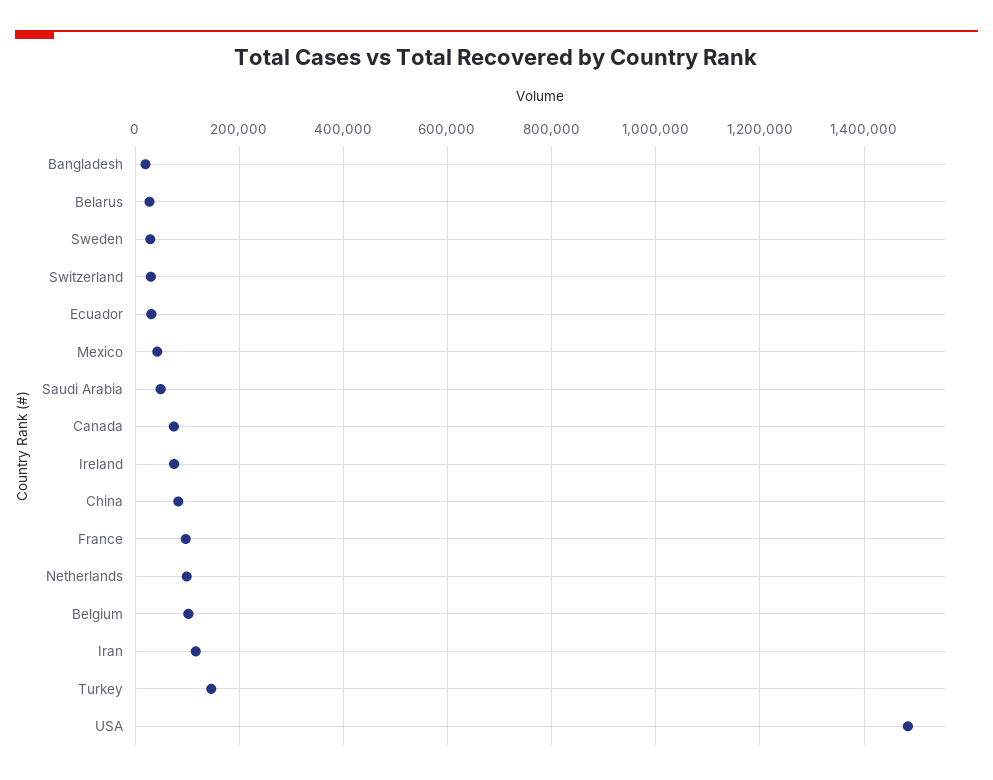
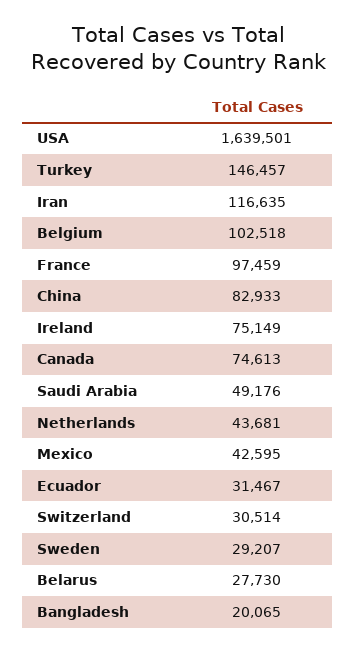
Netherlands: 100000 -> 43681
USA: 1480000 -> 1639501

